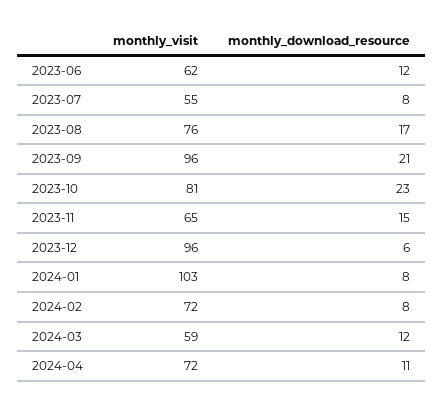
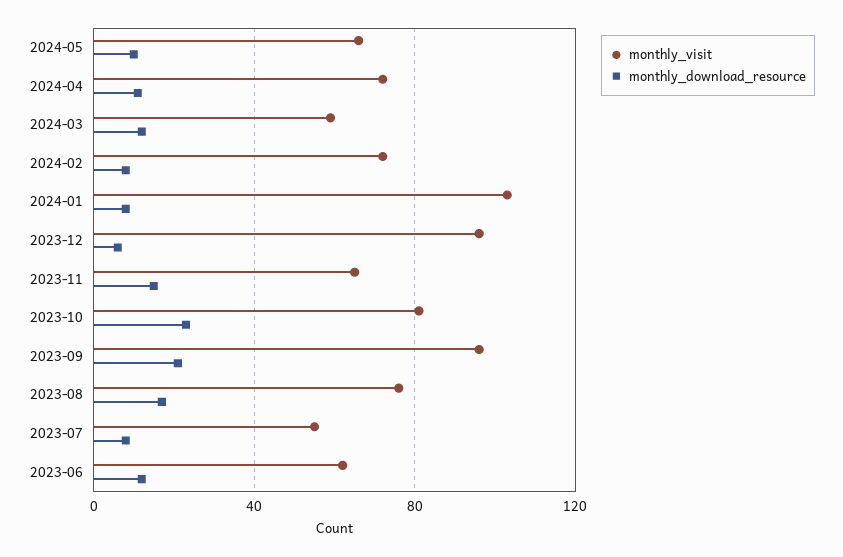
monthly_visit, 2024-05: none -> 65
monthly_download_resource, 2024-05: none -> 10

